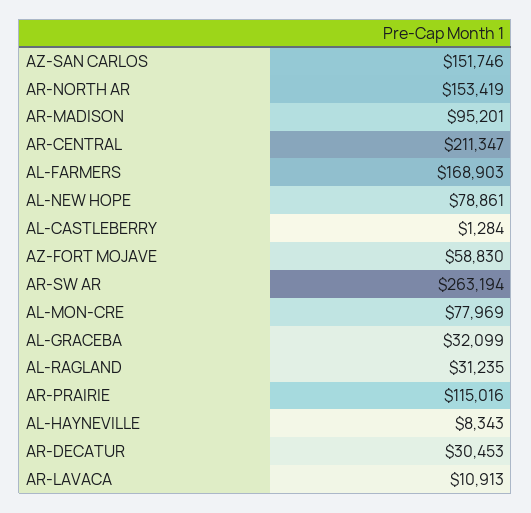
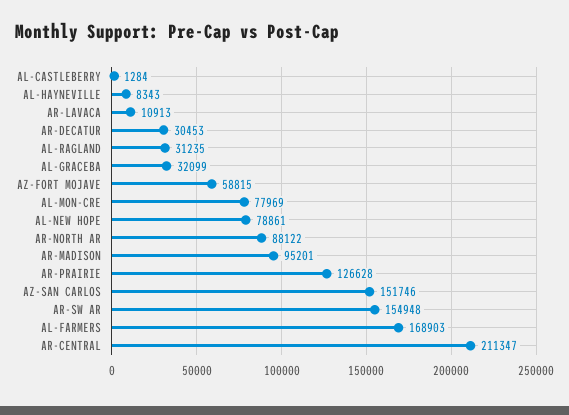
AR-NORTH AR: 153419 -> 88122
AZ-FORT MOJAVE: 58830 -> 58815
AR-SW AR: 263194 -> 154948
AR-PRAIRIE: 115016 -> 126628

